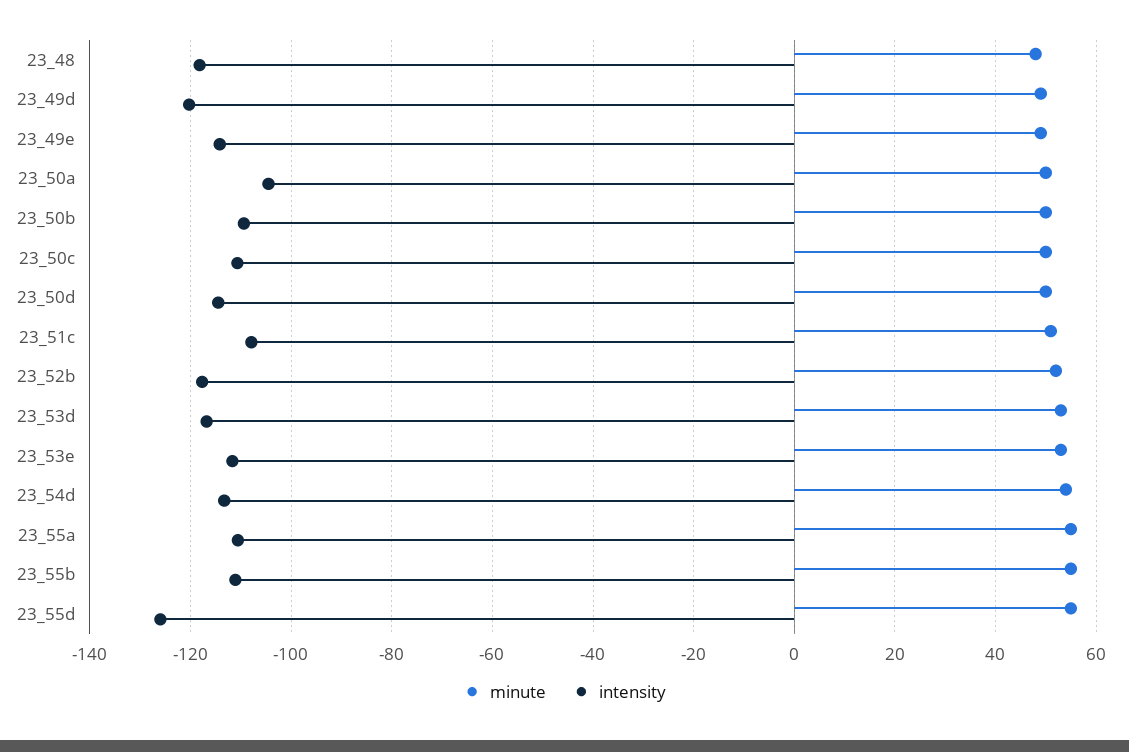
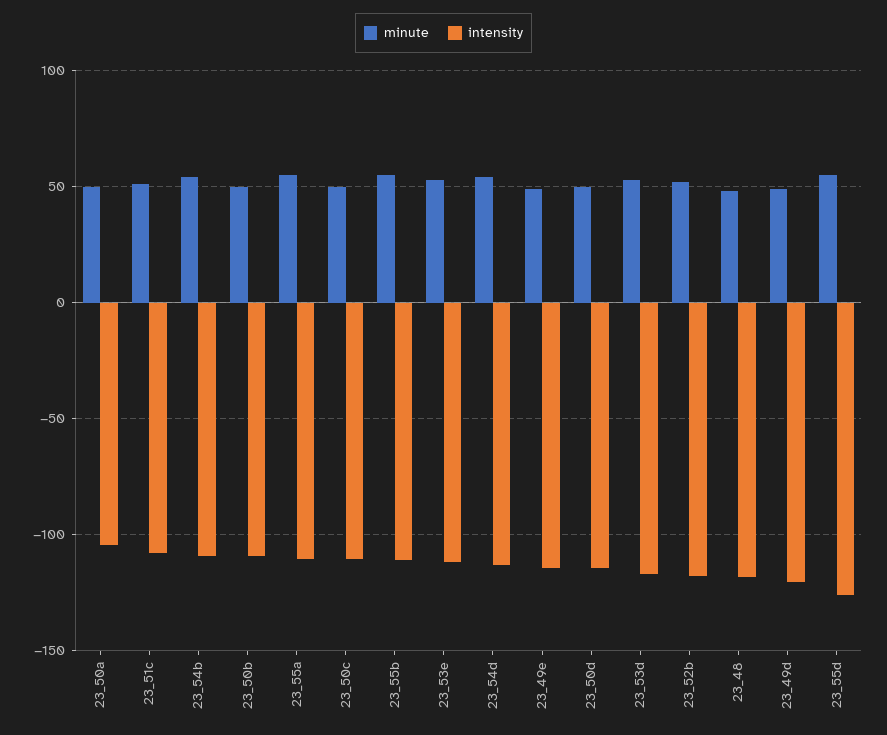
minute, 23_54b: none -> 55
intensity, 23_54b: none -> -110

